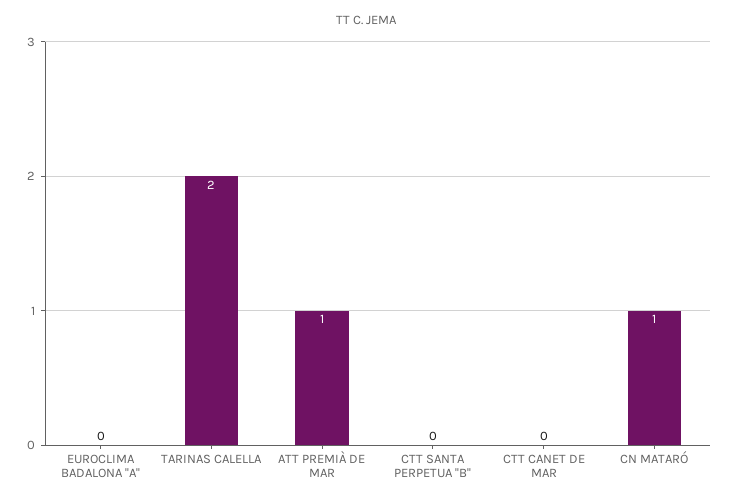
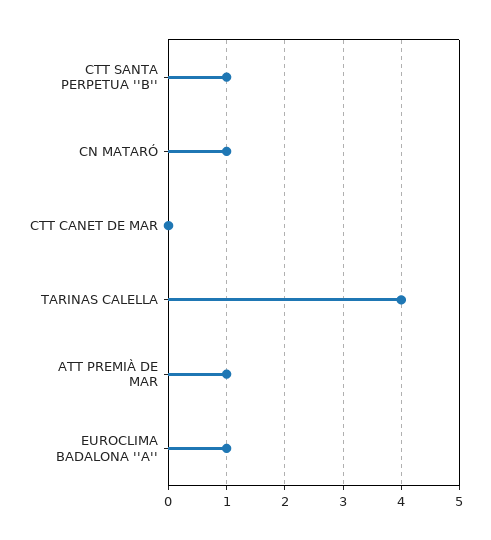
EUROCLIMA BADALONA ''A'': 0 -> 1
TARINAS CALELLA: 2 -> 4
CTT SANTA PERPETUA ''B'': 0 -> 1

